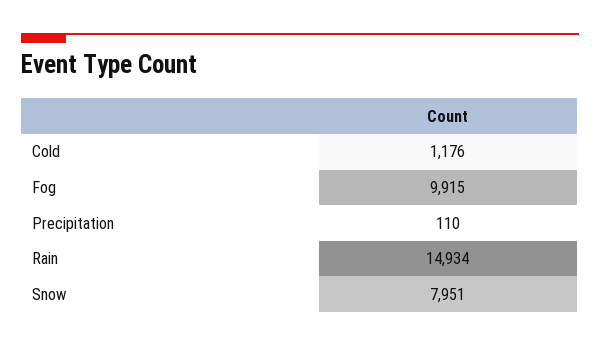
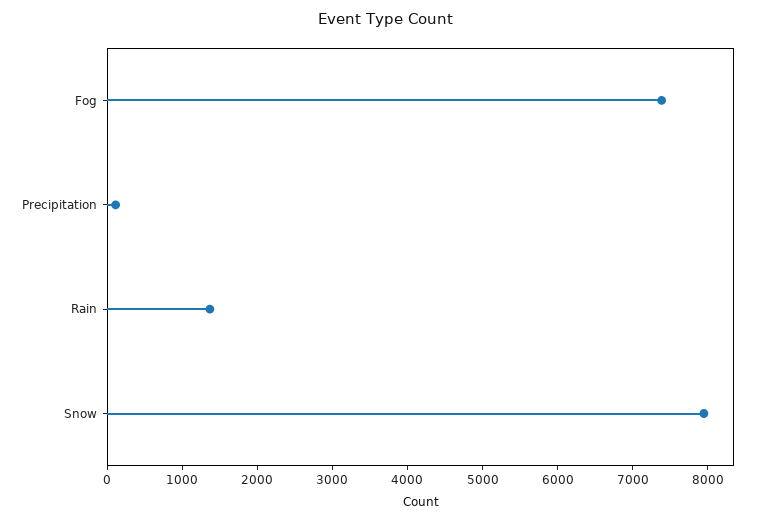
Cold: 1176 -> none
Fog: 9915 -> 7400
Rain: 14934 -> 1400

